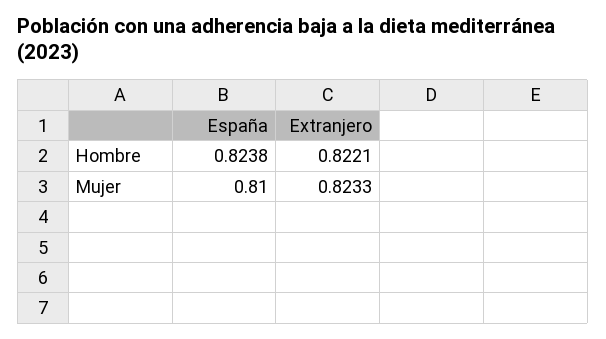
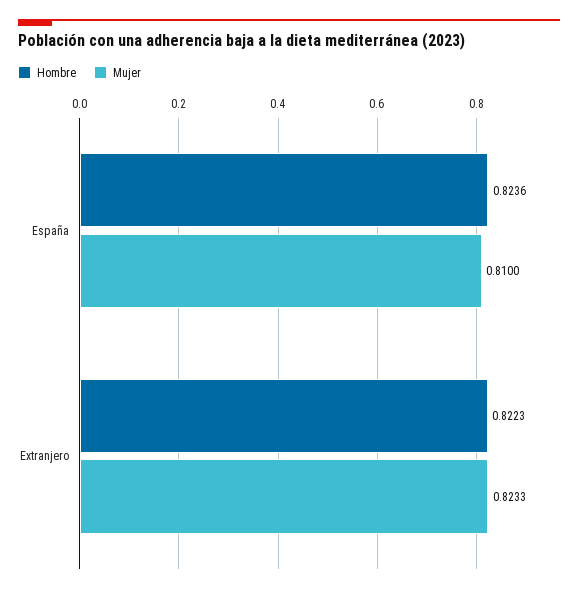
Hombre, España: 0.8238 -> 0.8236
Hombre, Extranjero: 0.8221 -> 0.8223

